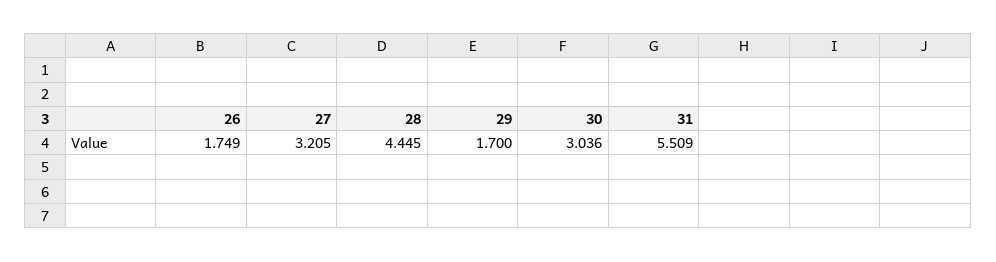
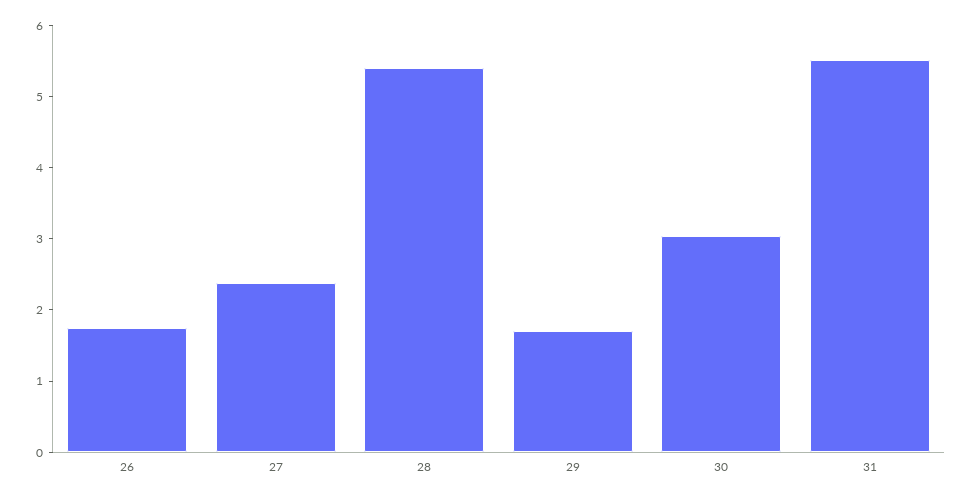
27: 3.205 -> 2.4
28: 4.445 -> 5.4

